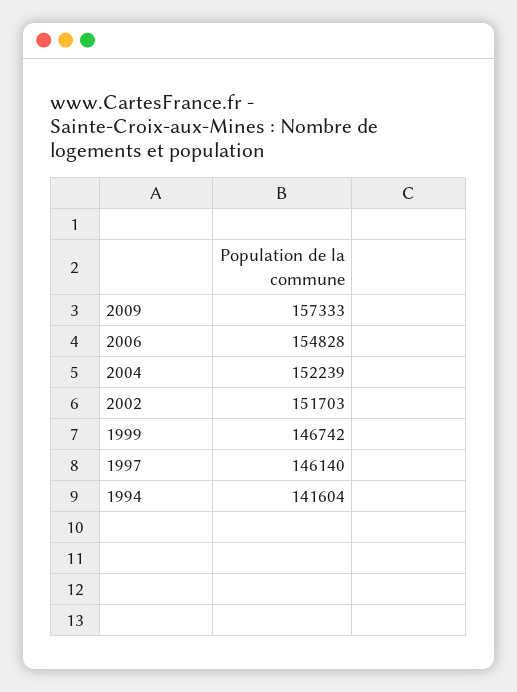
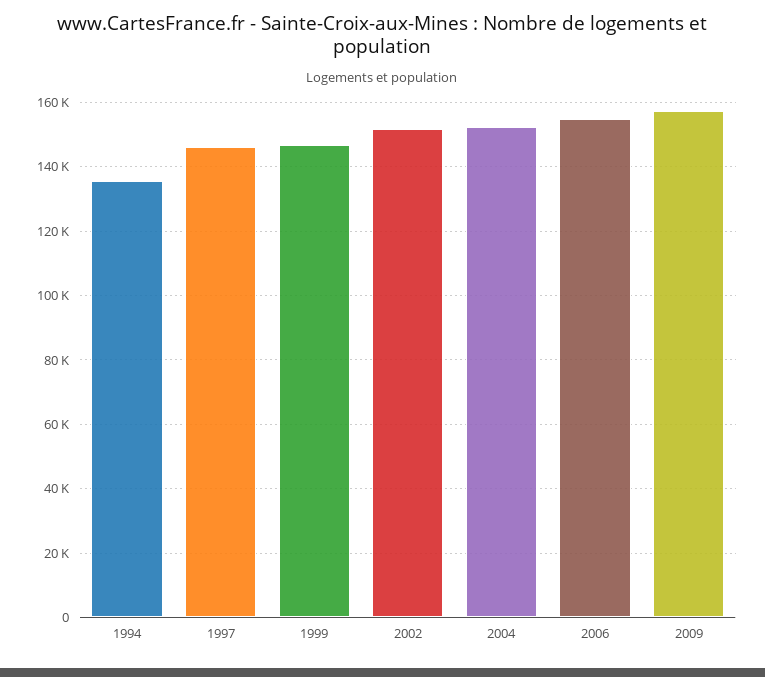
1994: 141604 -> 136000

